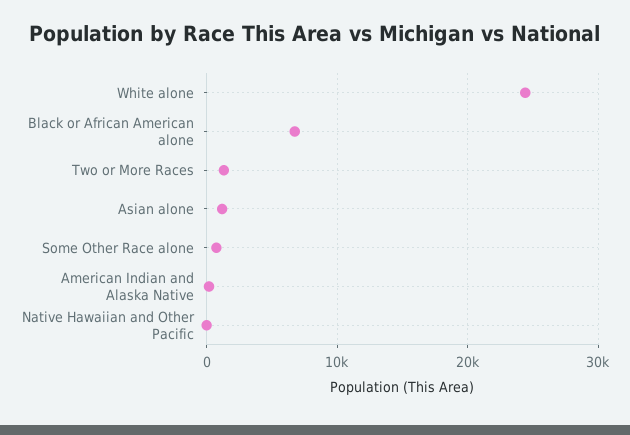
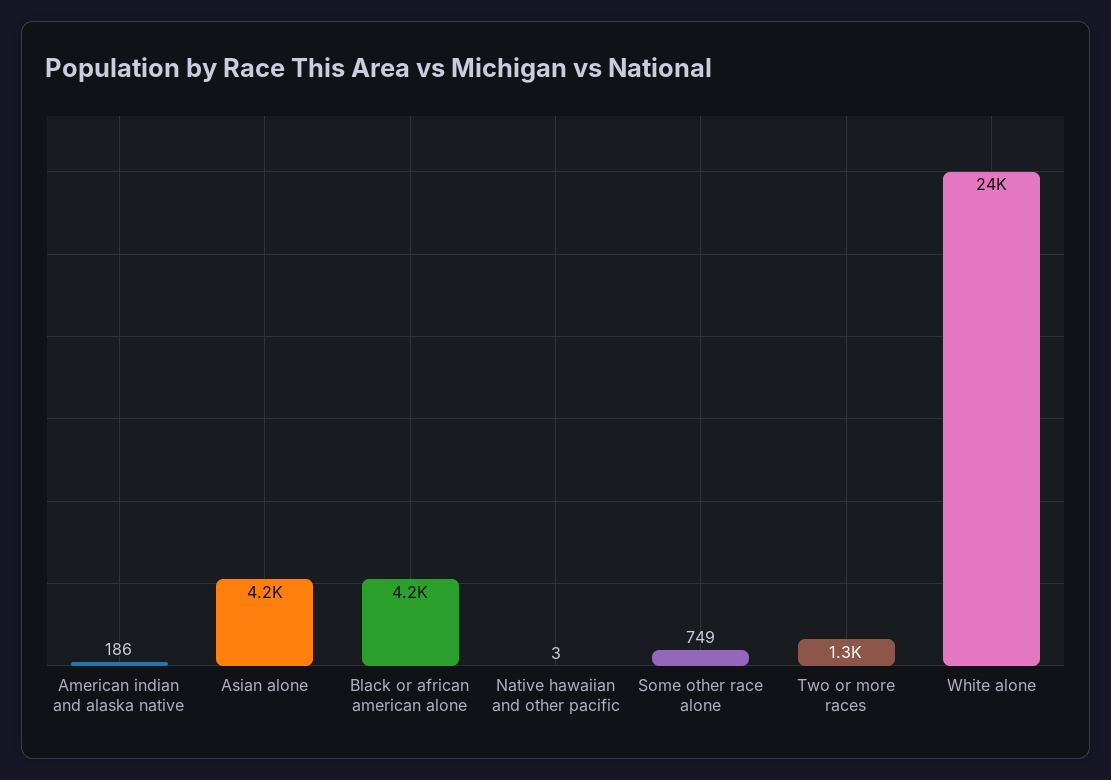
Black or African American alone: 7000 -> 4200
Asian alone: 1000 -> 4200

